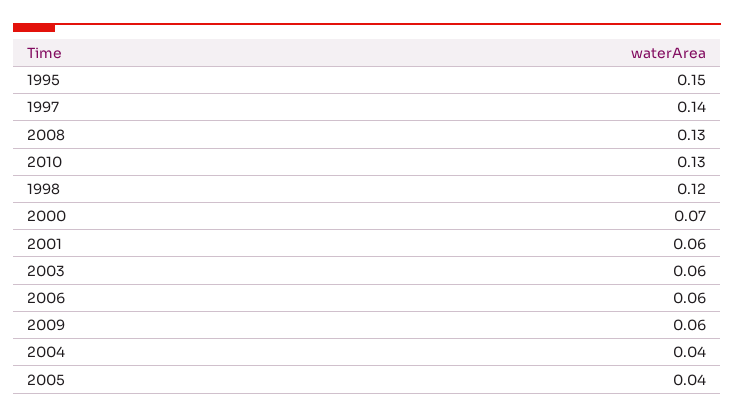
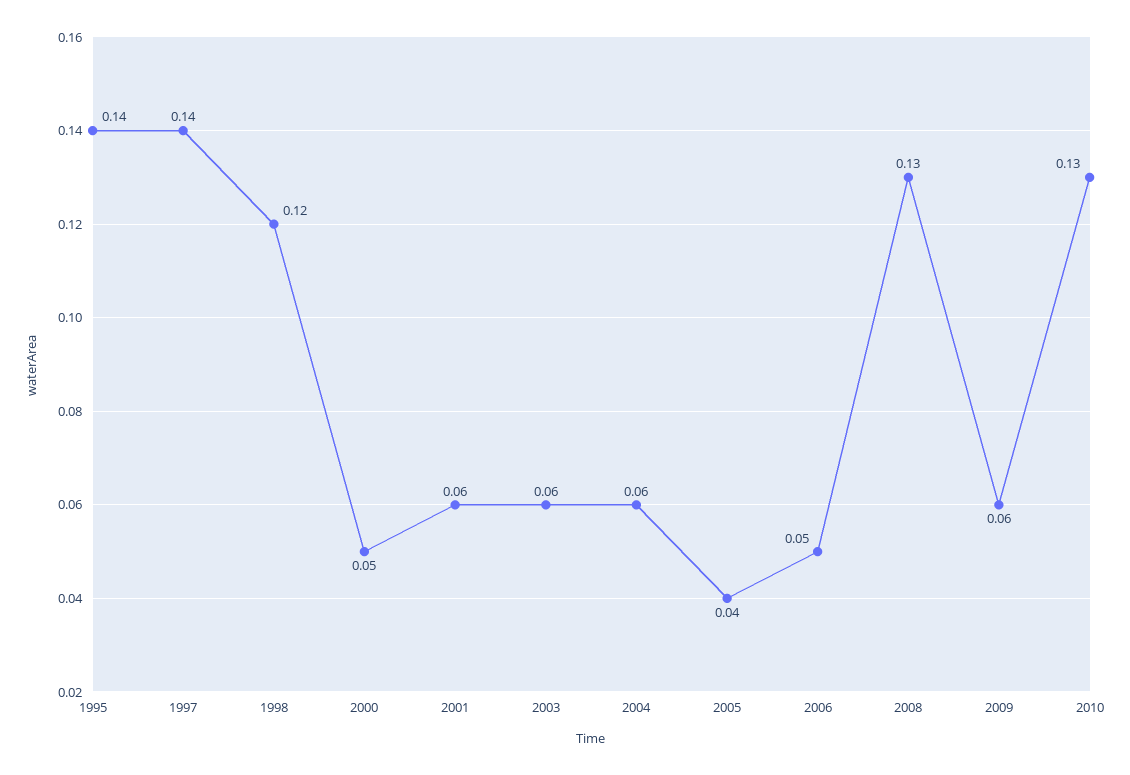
1995: 0.15 -> 0.14
2000: 0.07 -> 0.05
2006: 0.06 -> 0.05
2004: 0.04 -> 0.06

